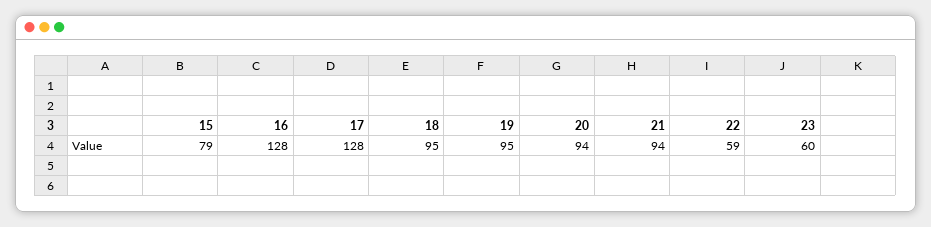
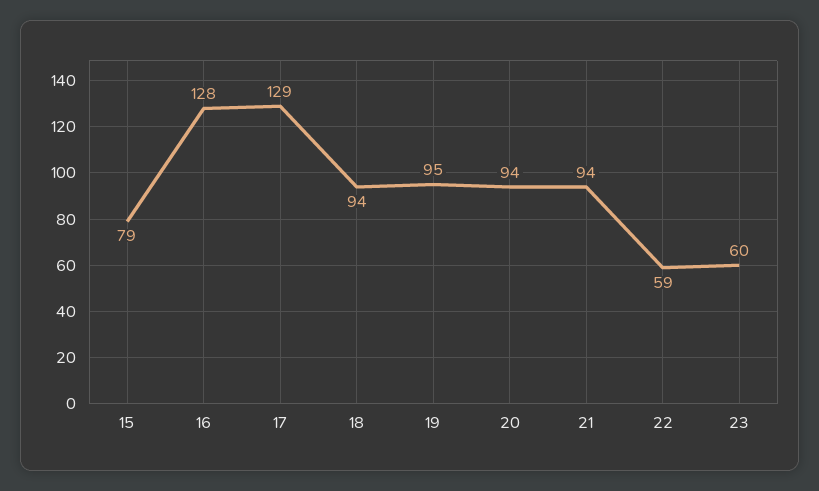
17: 128 -> 129
18: 95 -> 94

